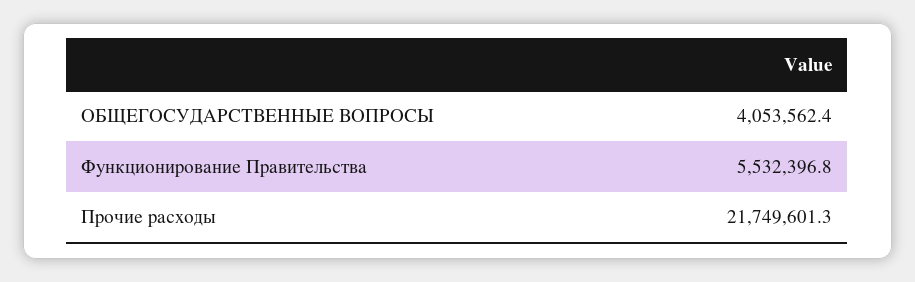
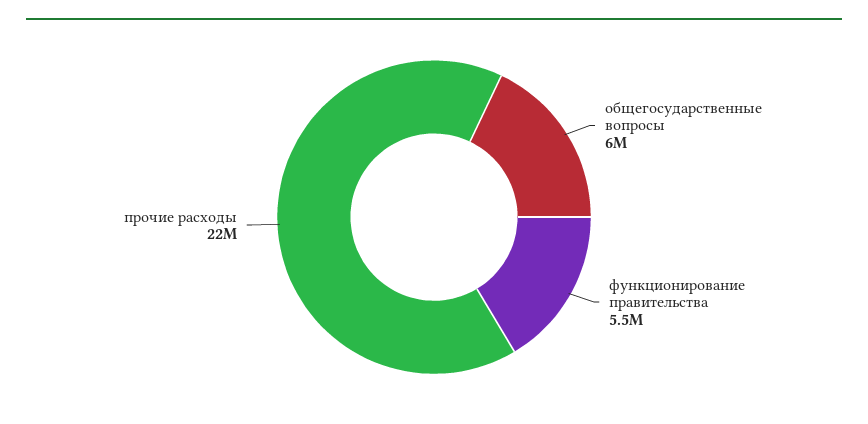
ОБЩЕГОСУДАРСТВЕННЫЕ ВОПРОСЫ: 4053562.4 -> 6000000

